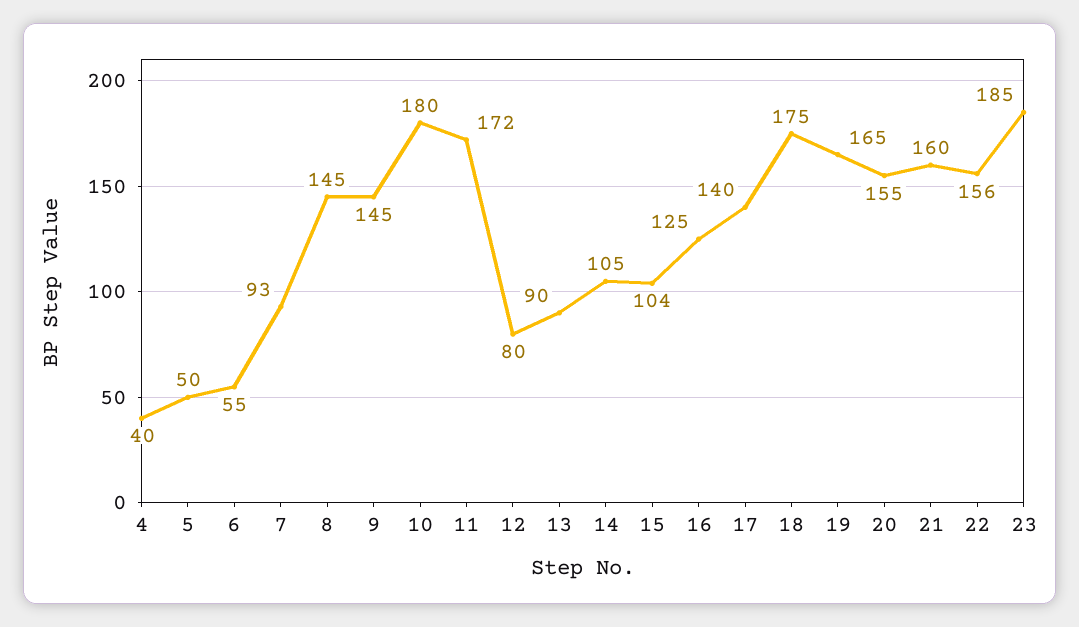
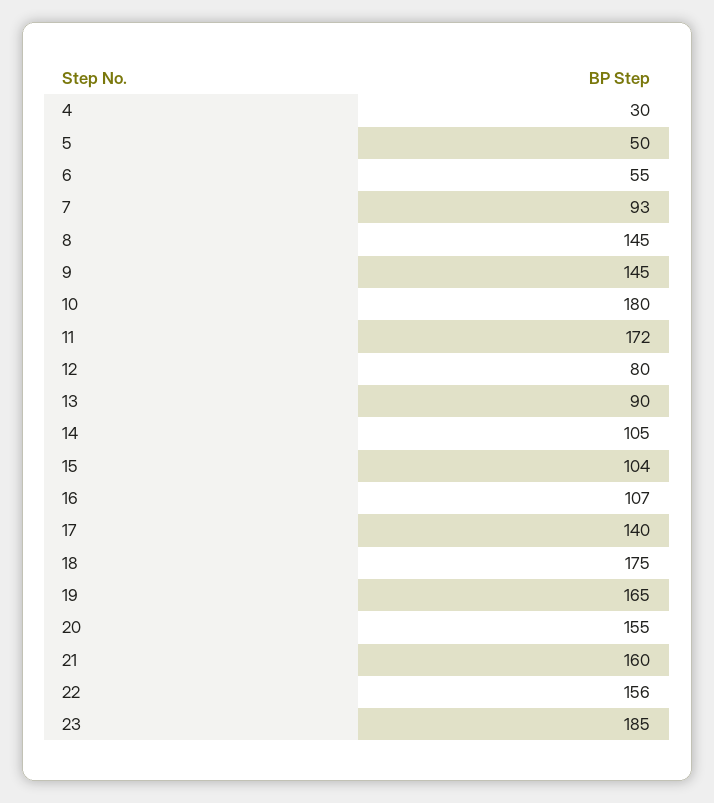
4: 40 -> 30
16: 125 -> 107

